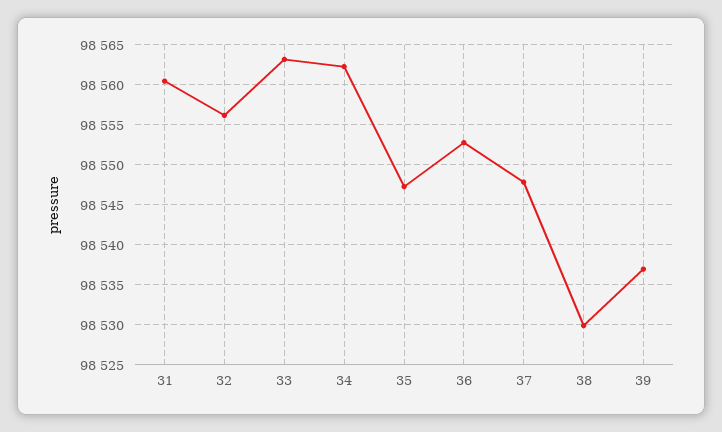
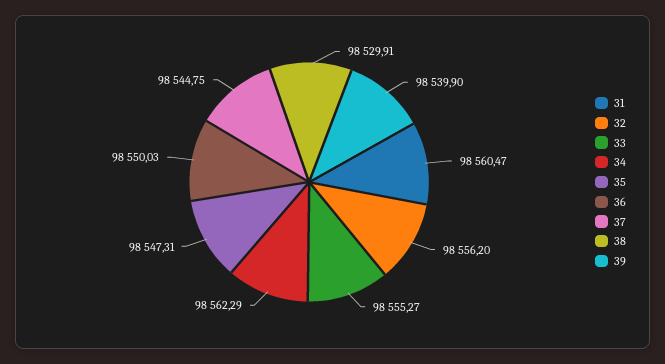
33: 98563 -> 98555.27
36: 98553 -> 98550.03
37: 98548 -> 98544.75
39: 98537 -> 98539.9

